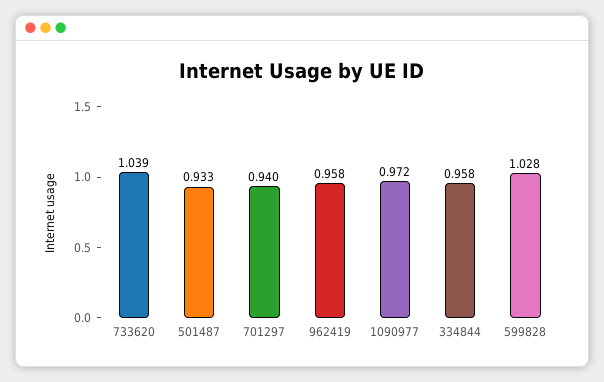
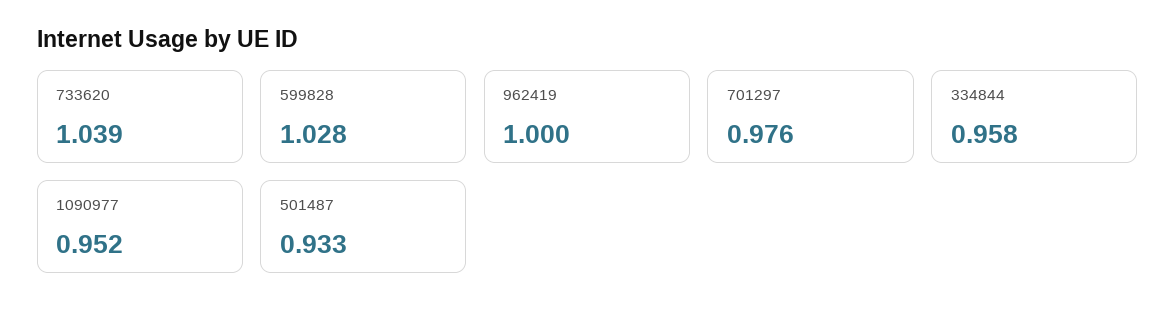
701297: 0.94 -> 0.976
962419: 0.958 -> 1
1090977: 0.972 -> 0.952

